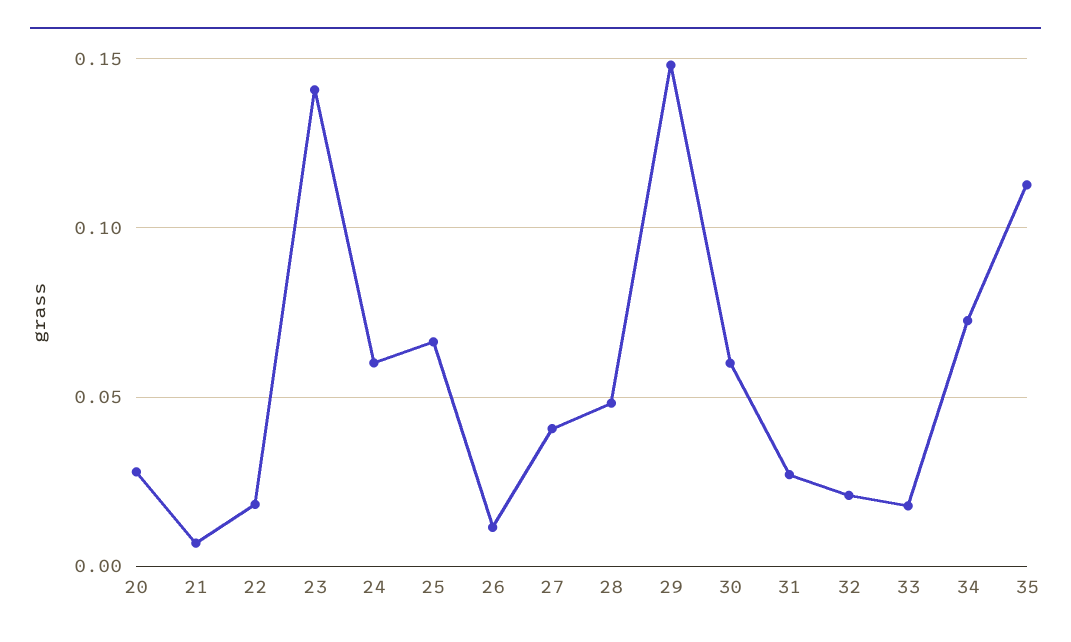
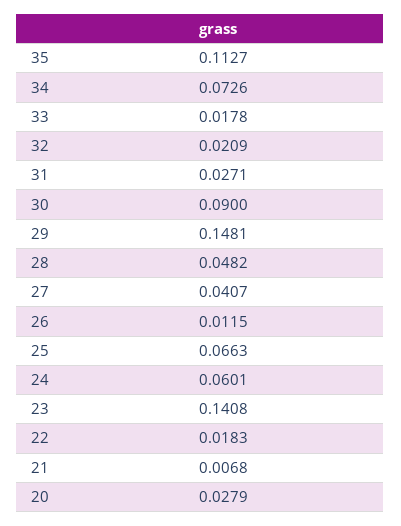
30: 0.06 -> 0.09

